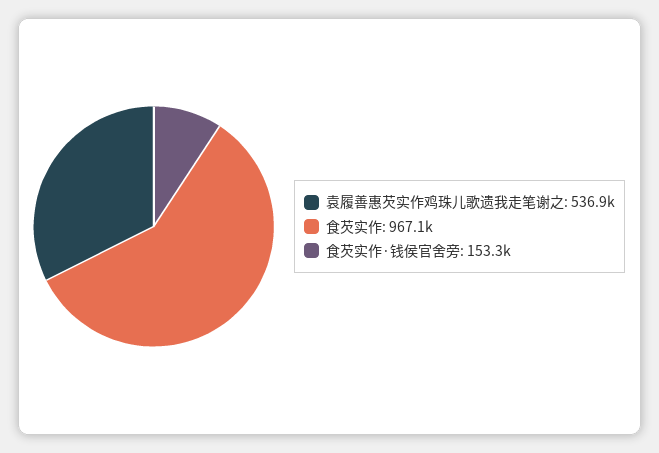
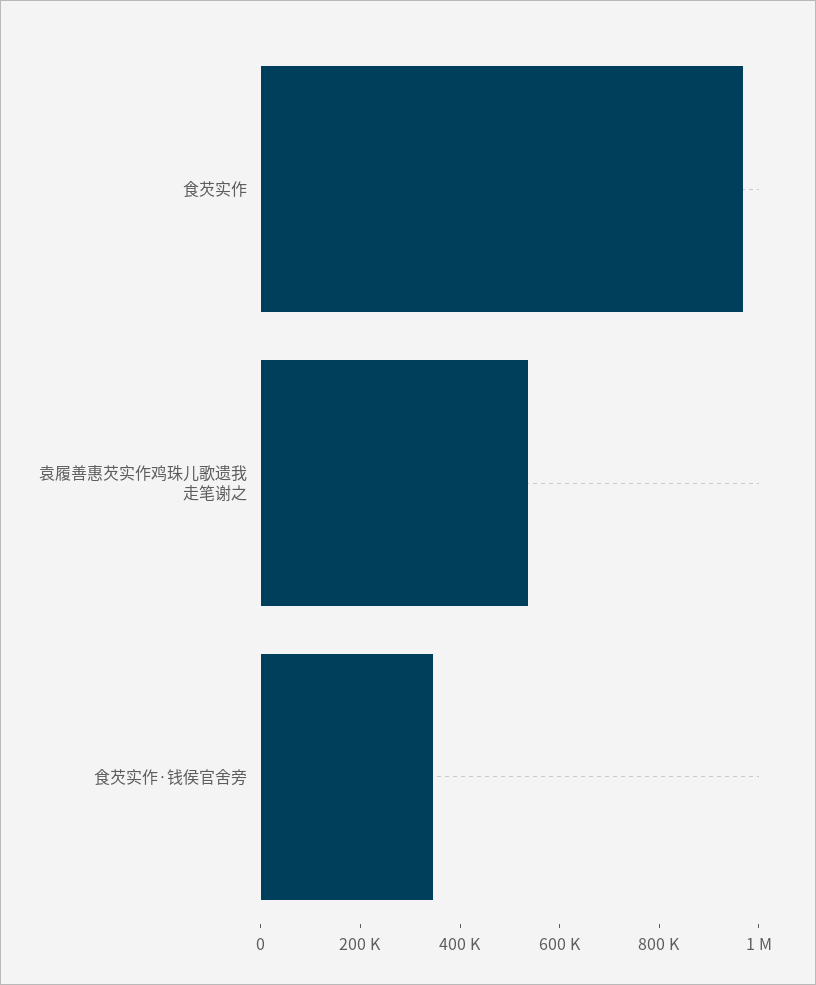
食芡实作·钱侯官舍旁: 153300 -> 350000

